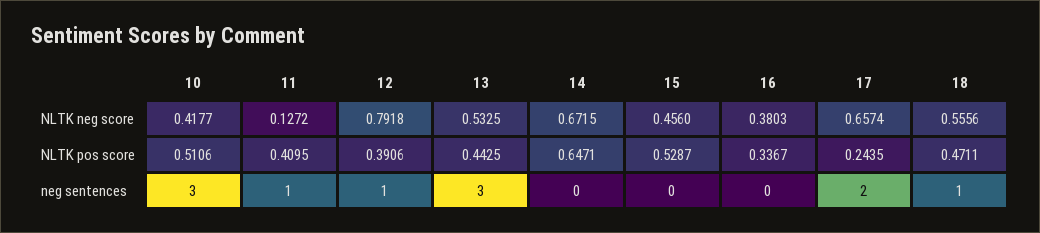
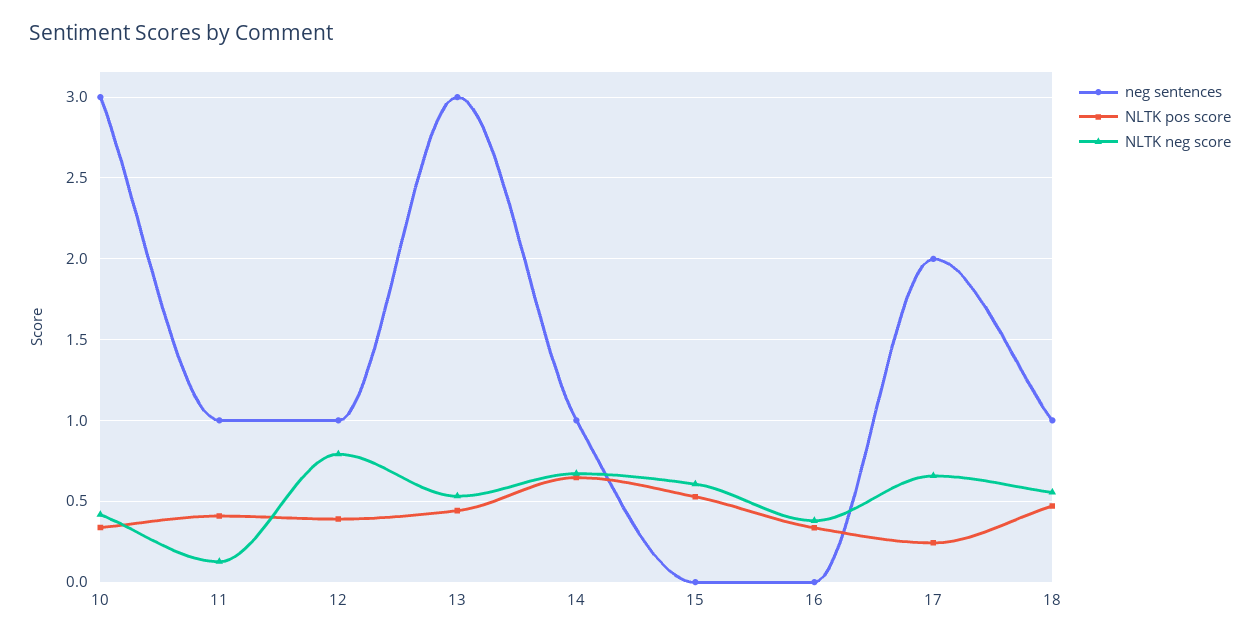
NLTK neg score, 15: 0.456 -> 0.6
NLTK pos score, 10: 0.5106 -> 0.35
neg sentences, 14: 0 -> 1

